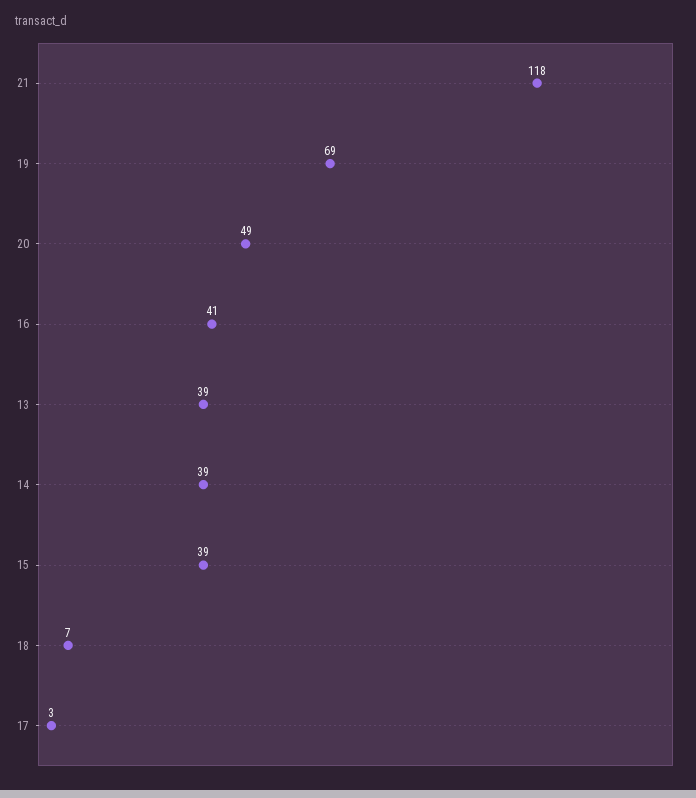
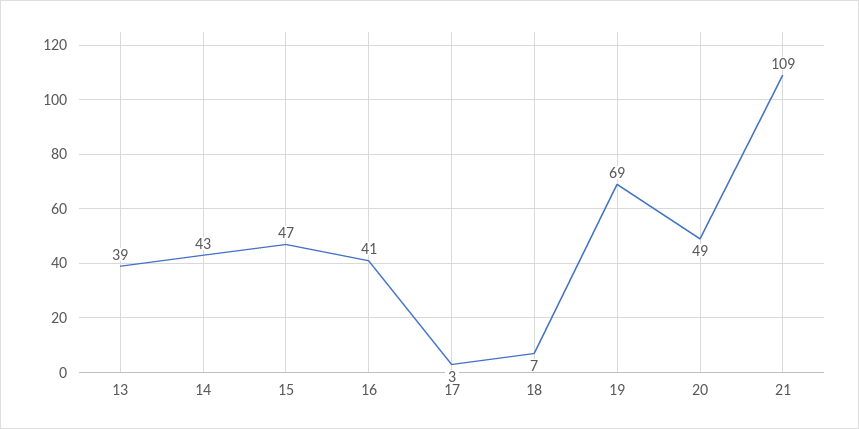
21: 118 -> 109
14: 39 -> 43
15: 39 -> 47

